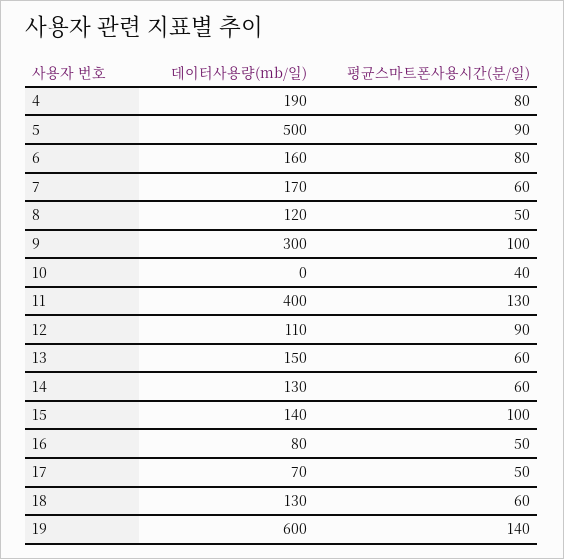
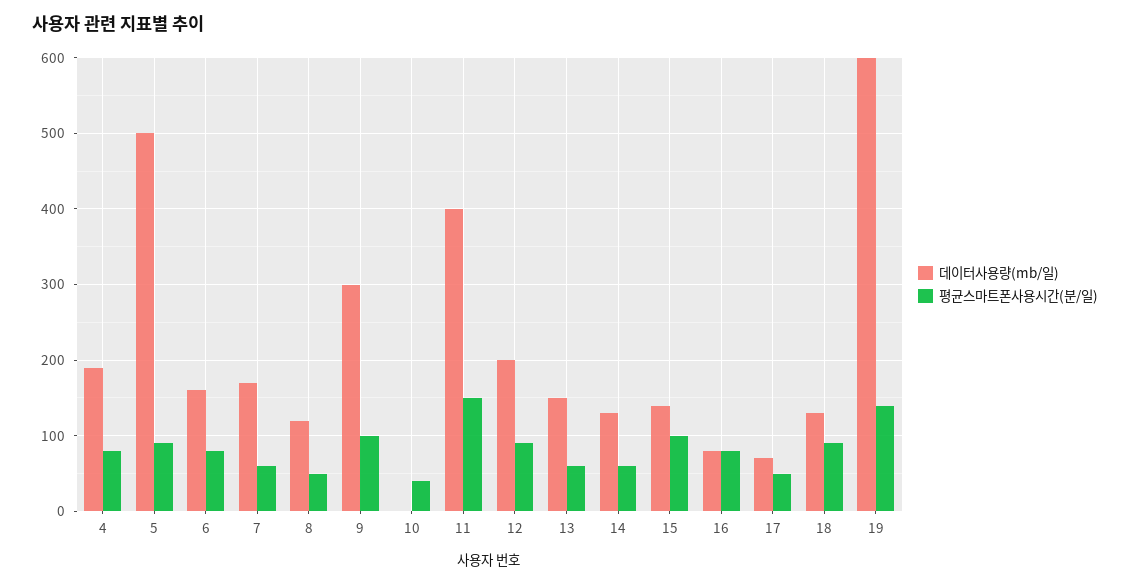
평균스마트폰사용시간(분/일), 11: 130 -> 150
데이터사용량(mb/일), 12: 110 -> 200
평균스마트폰사용시간(분/일), 16: 50 -> 80
평균스마트폰사용시간(분/일), 18: 60 -> 90

